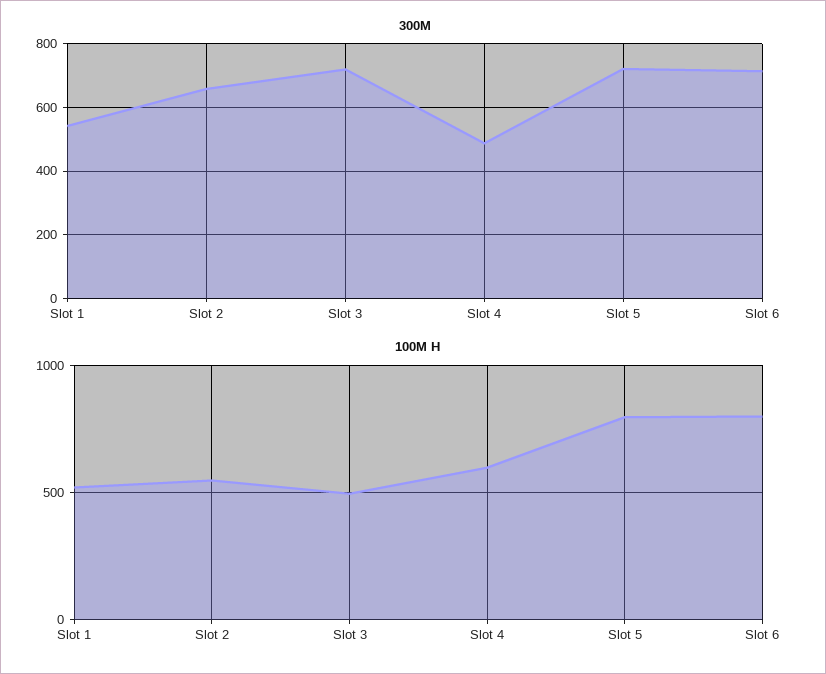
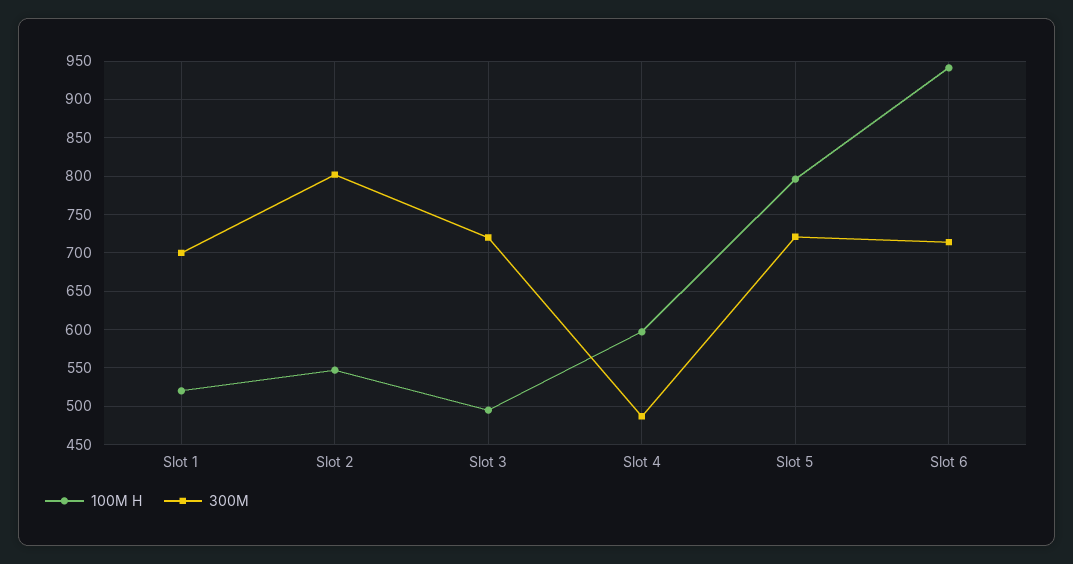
300M, Slot 1: 540 -> 700
300M, Slot 2: 660 -> 800
100M H, Slot 6: 800 -> 940

